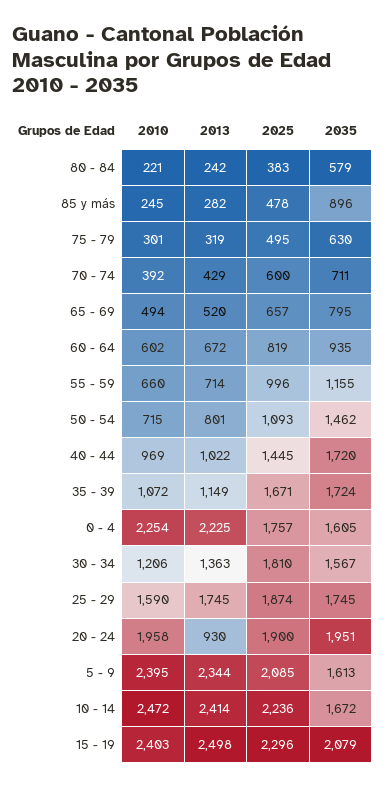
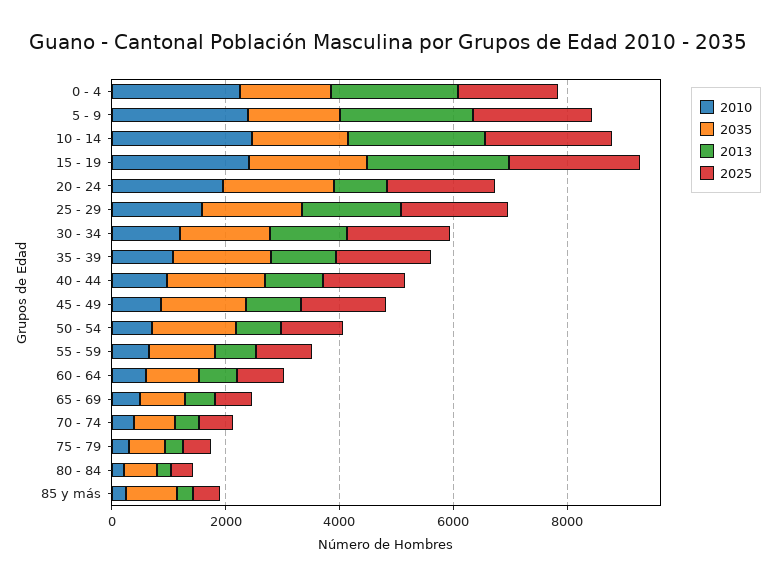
2010, 45 - 49: none -> 1000
2035, 45 - 49: none -> 1500
2013, 45 - 49: none -> 1000
2025, 45 - 49: none -> 1500

